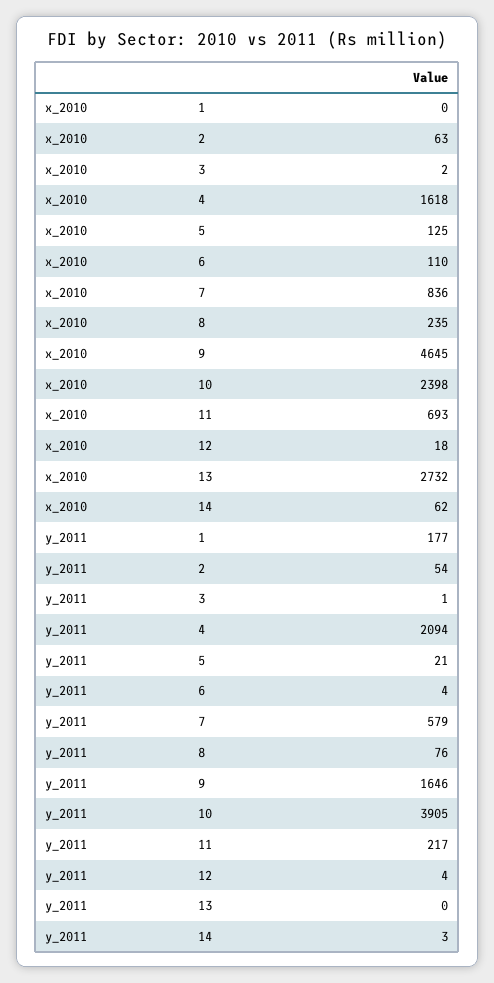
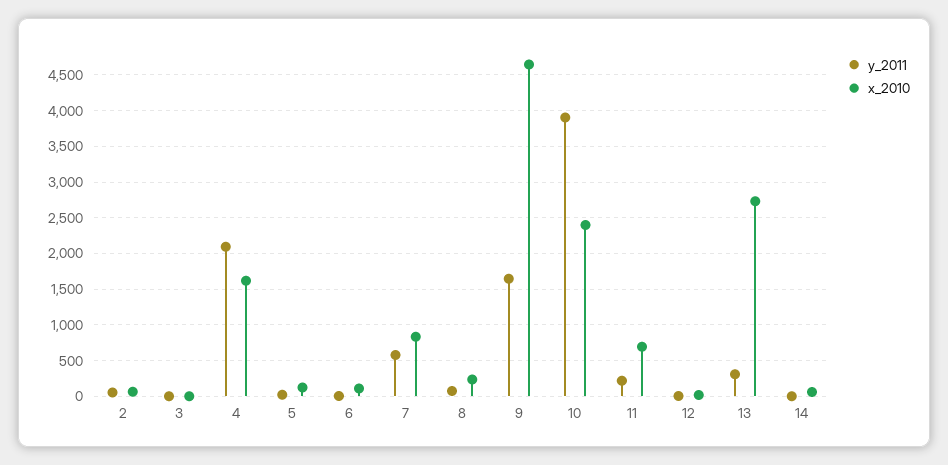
x_2010, 1: 0 -> none
y_2011, 1: 177 -> none
y_2011, 13: 0 -> 300

